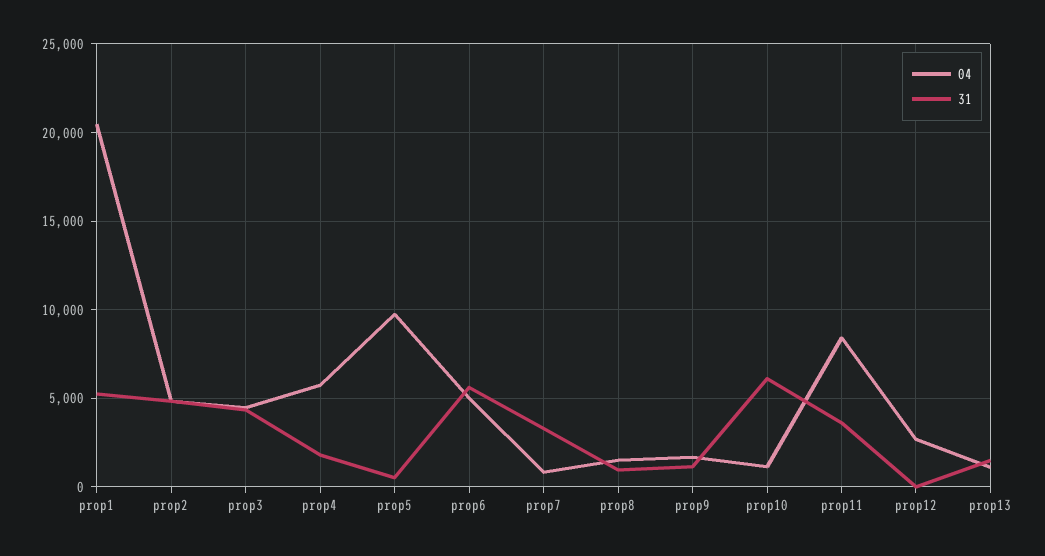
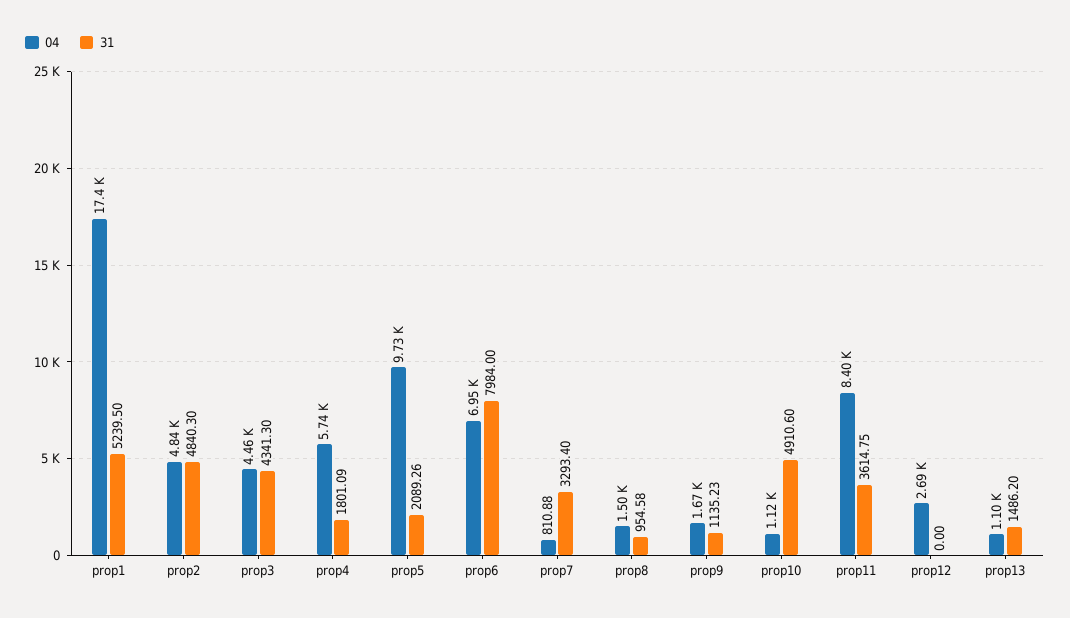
04, prop1: 20500 -> 17400
31, prop5: 500 -> 2089.26
04, prop6: 5000 -> 6950
31, prop6: 5500 -> 7984
31, prop10: 6000 -> 4910.6

